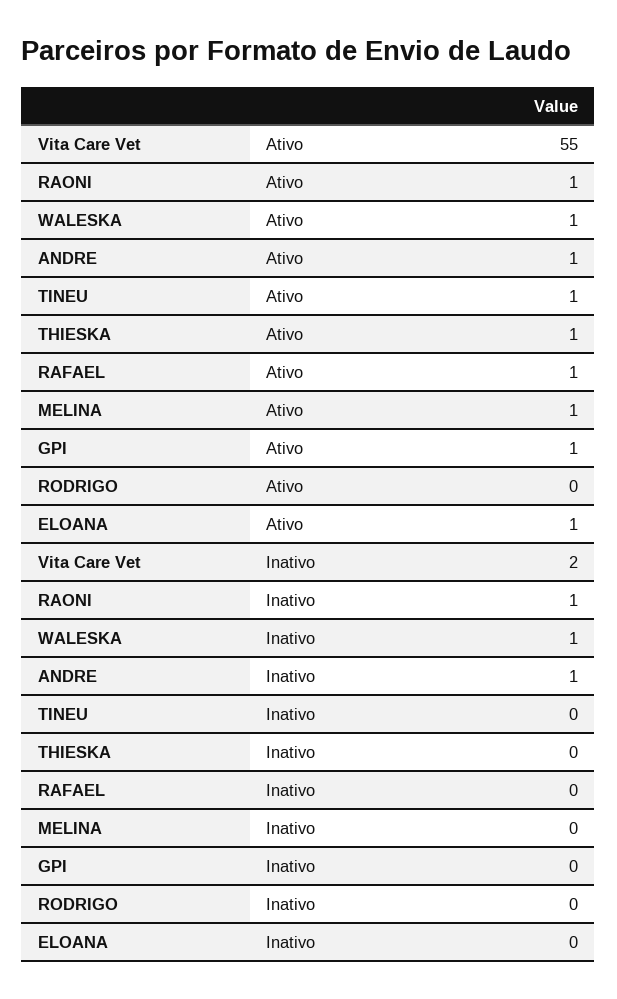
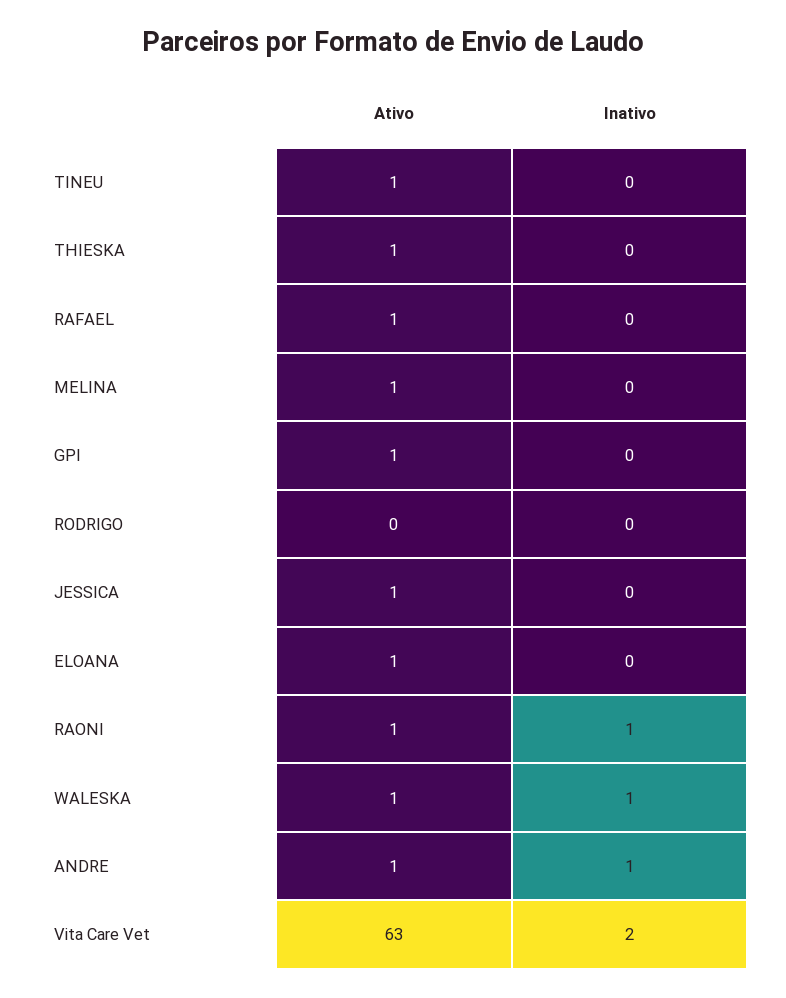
Vita Care Vet, Ativo: 55 -> 63
JESSICA, Ativo: none -> 1
JESSICA, Inativo: none -> 0

